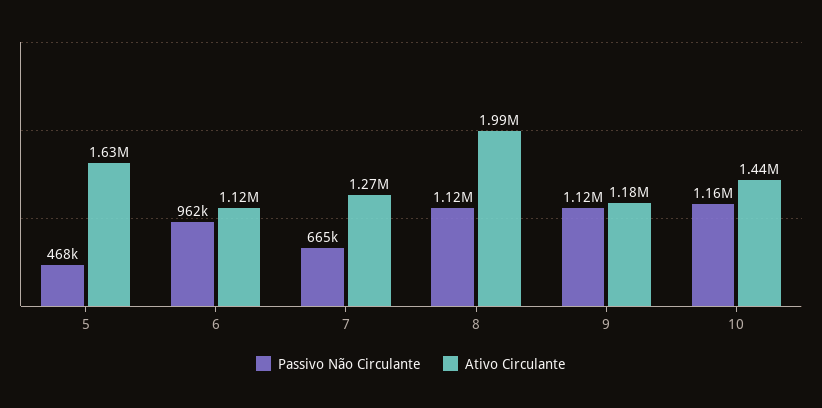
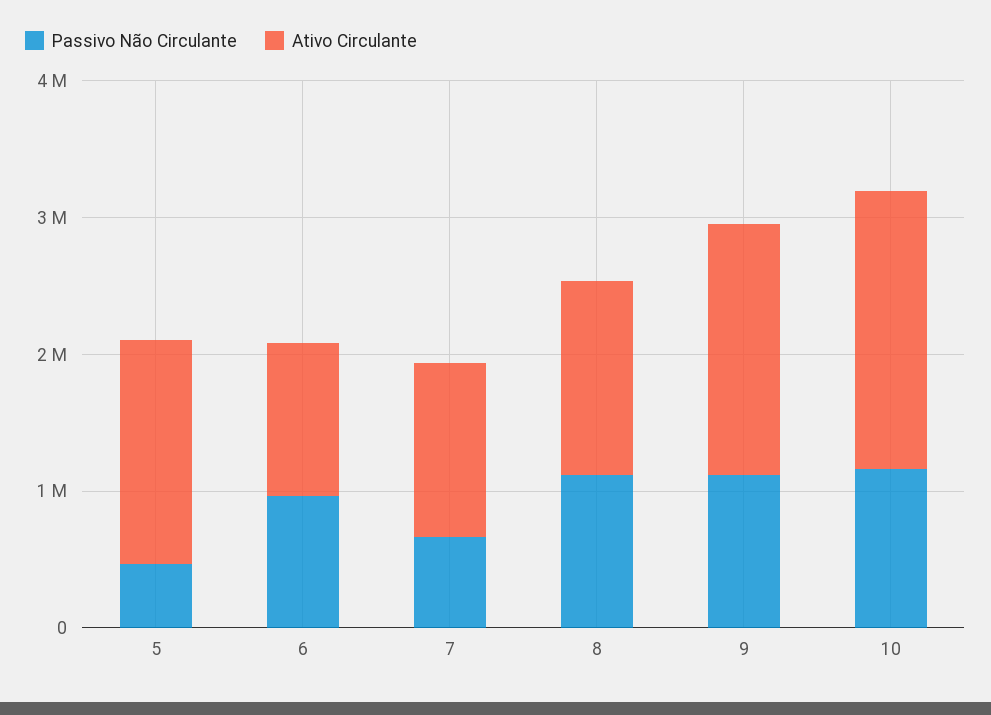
Ativo Circulante, 8: 1990000 -> 1400000
Ativo Circulante, 9: 1180000 -> 1800000
Ativo Circulante, 10: 1440000 -> 2000000

